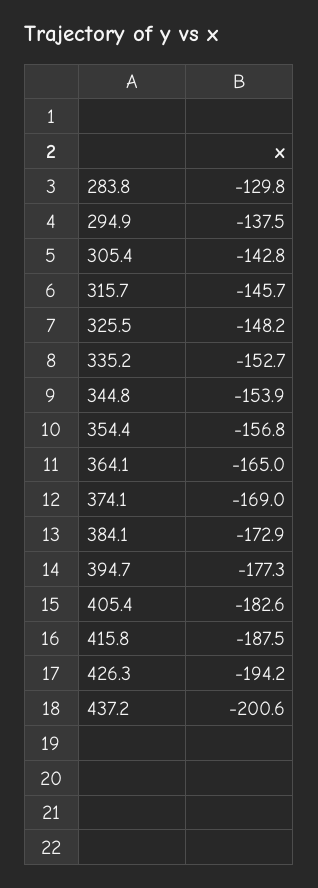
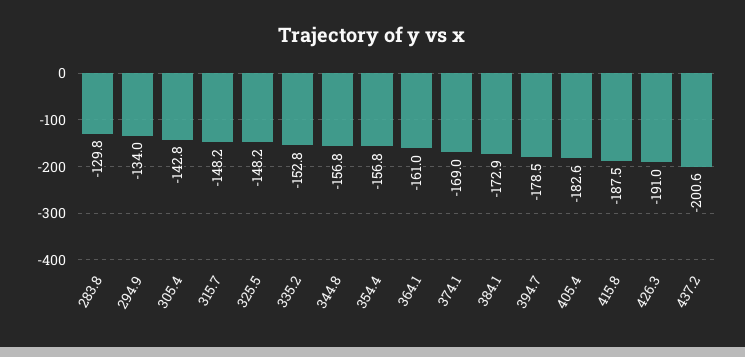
294.9: -137.5 -> -134
315.7: -145.7 -> -148.2
335.2: -152.7 -> -152.8
344.8: -153.9 -> -156.8
364.1: -165 -> -161
394.7: -177.3 -> -178.5
426.3: -194.2 -> -191

